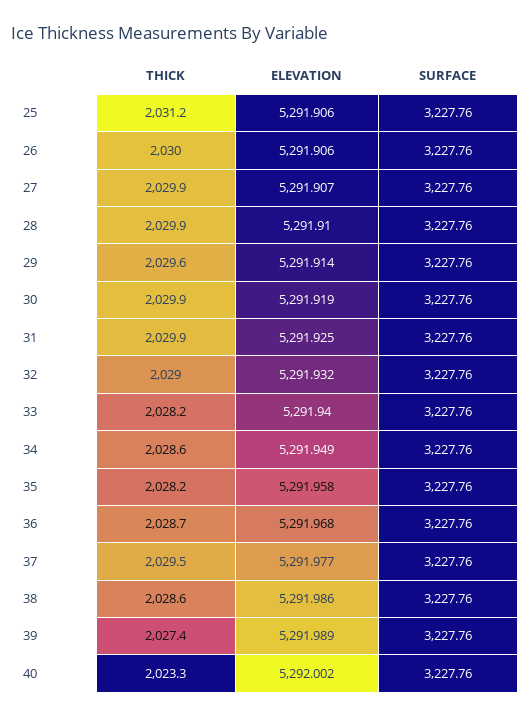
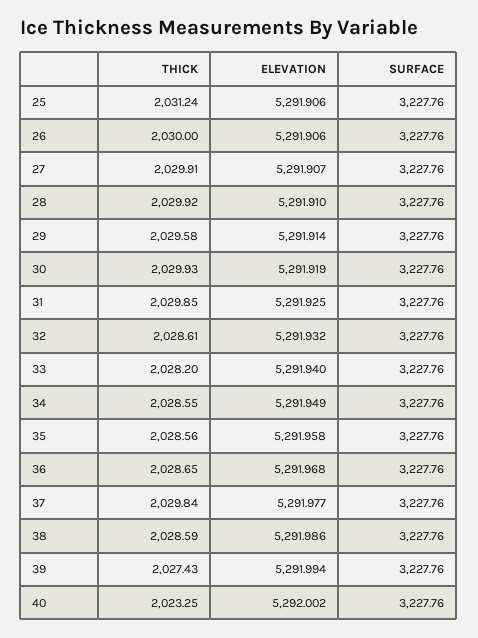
THICK, 32: 2029 -> 2028.61
THICK, 35: 2028.2 -> 2028.56
THICK, 37: 2029.5 -> 2029.84
ELEVATION, 39: 5291.989 -> 5291.994

